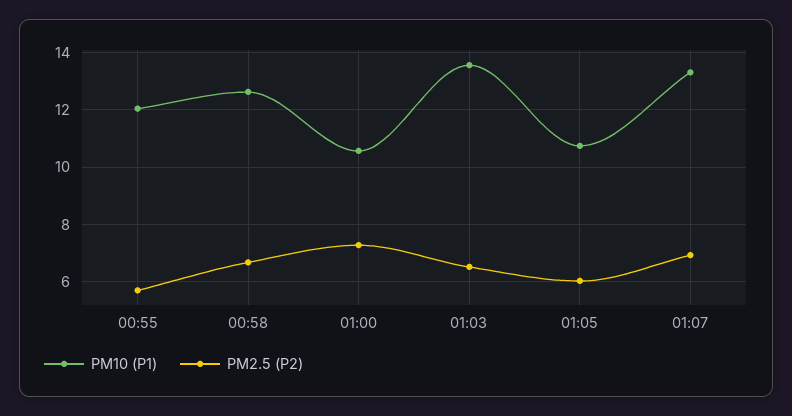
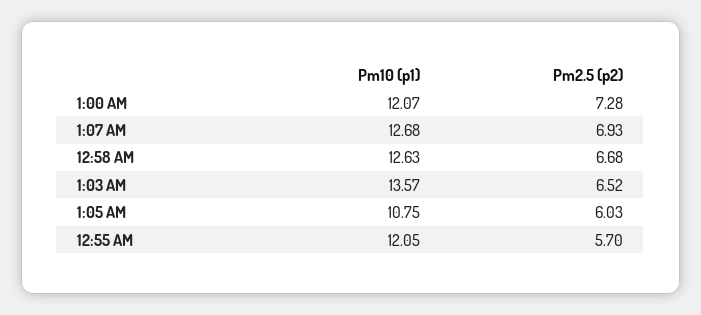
PM10 (P1), 01:00: 10.5 -> 12.07
PM10 (P1), 01:07: 13.25 -> 12.68

